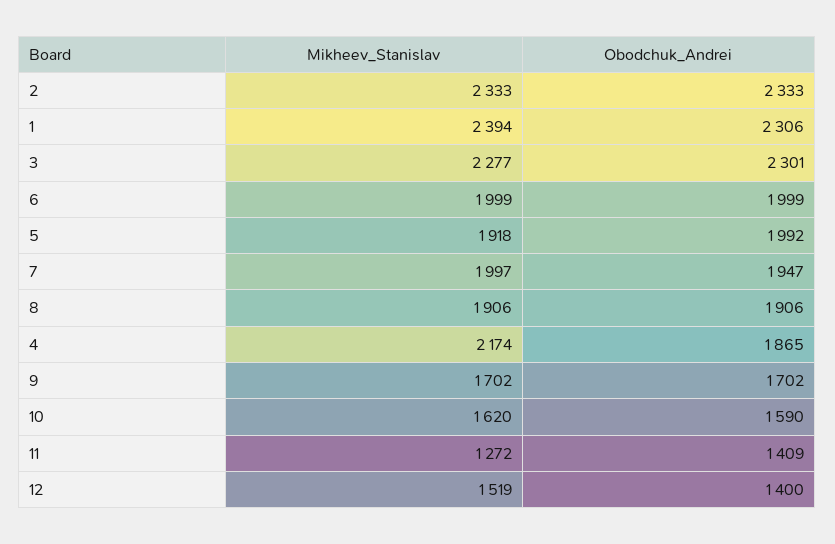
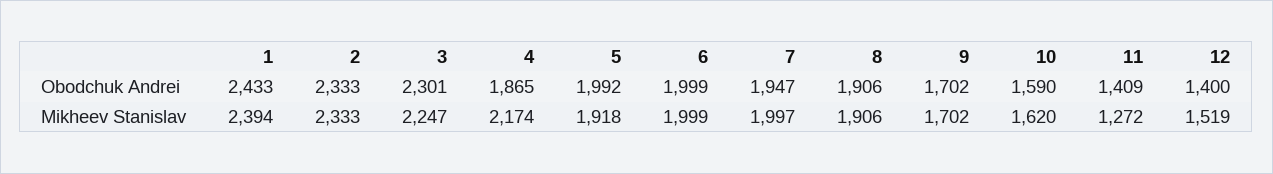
Obodchuk_Andrei, 1: 2306 -> 2433
Mikheev_Stanislav, 3: 2277 -> 2247

